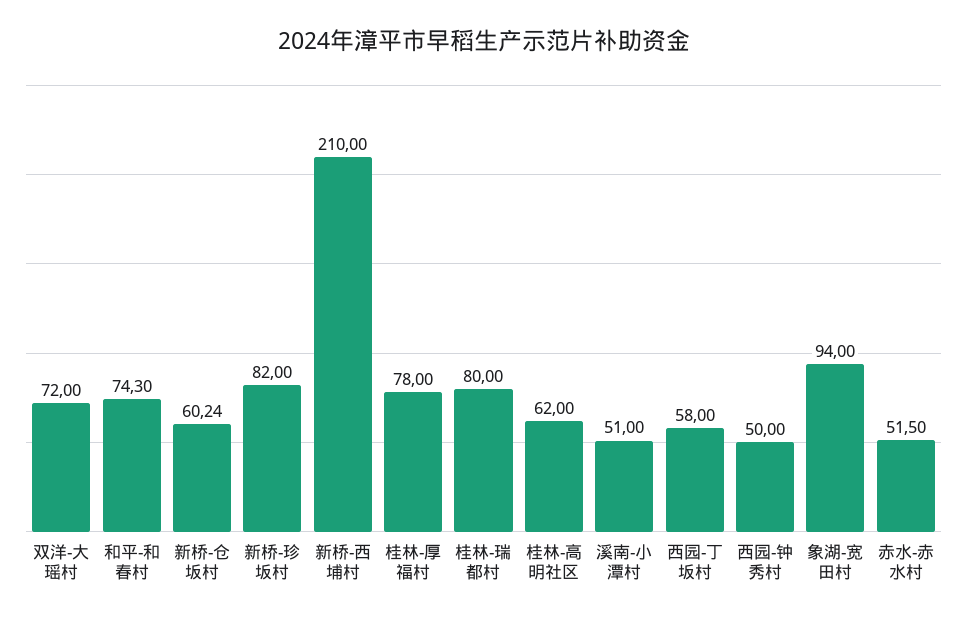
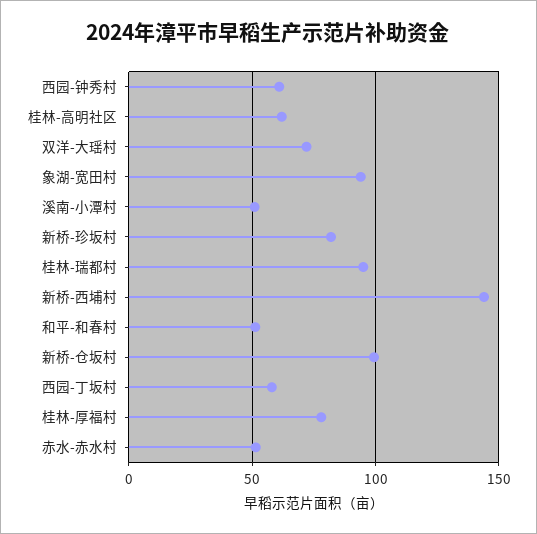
和平-和春村: 74.3 -> 50
新桥-仓坂村: 60.24 -> 100
新桥-西埔村: 210 -> 145
桂林-瑞都村: 80 -> 95
西园-钟秀村: 50 -> 60

